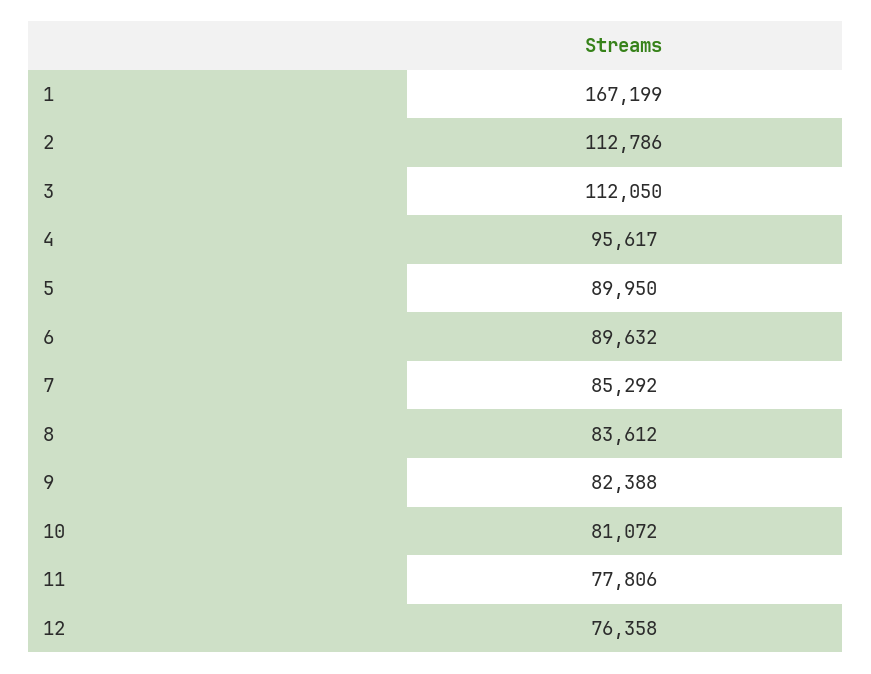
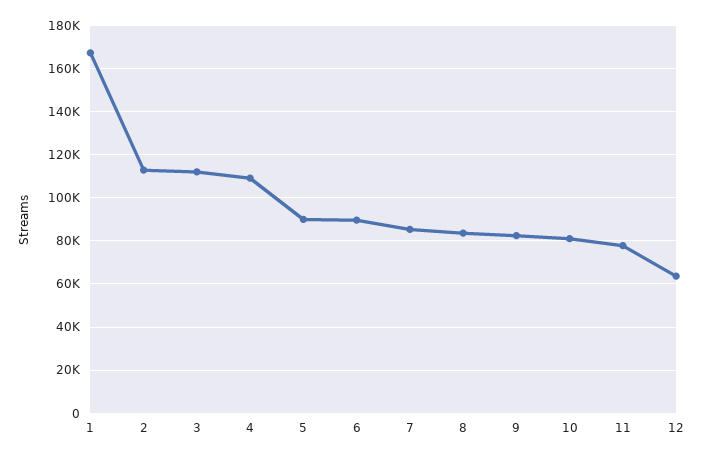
4: 95617 -> 110000
12: 76358 -> 65000

